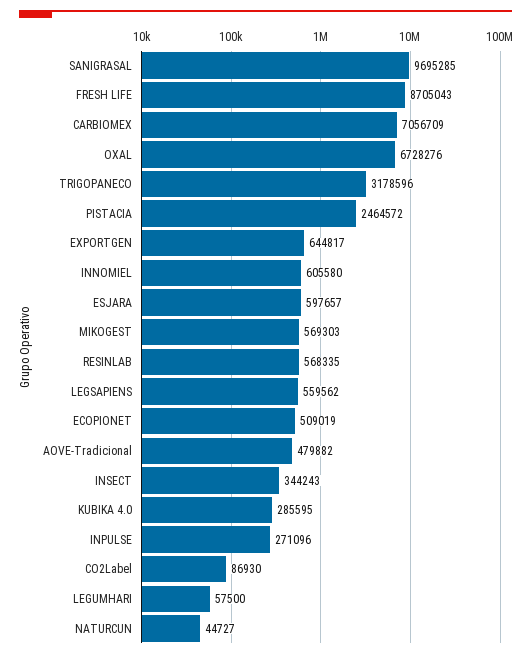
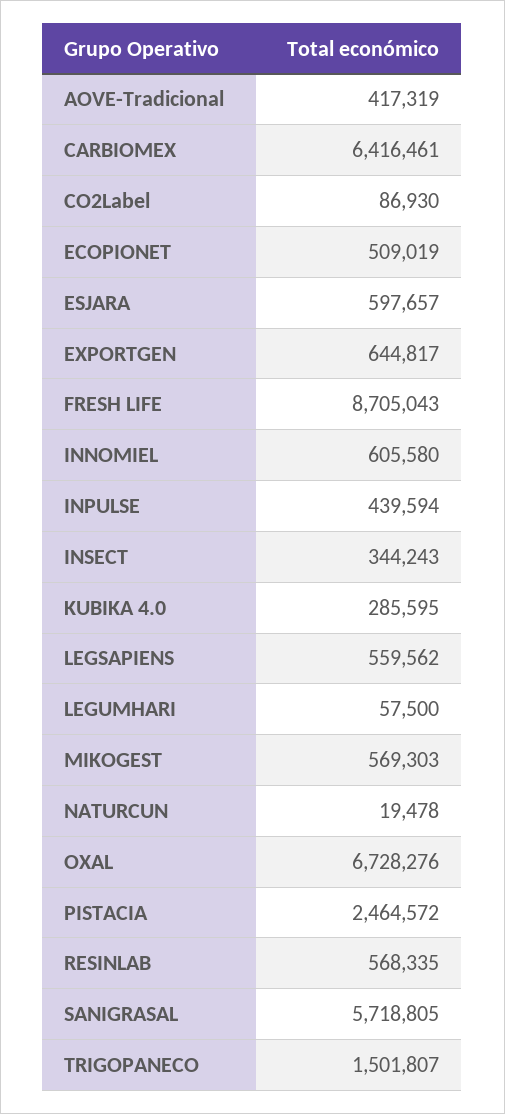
SANIGRASAL: 9695285 -> 5718805
CARBIOMEX: 7056709 -> 6416461
TRIGOPANECO: 3178596 -> 1501807
AOVE-Tradicional: 479882 -> 417319
INPULSE: 271096 -> 439594
NATURCUN: 44727 -> 19478

